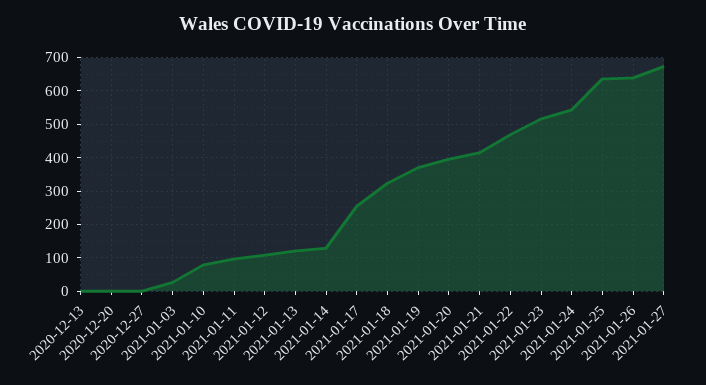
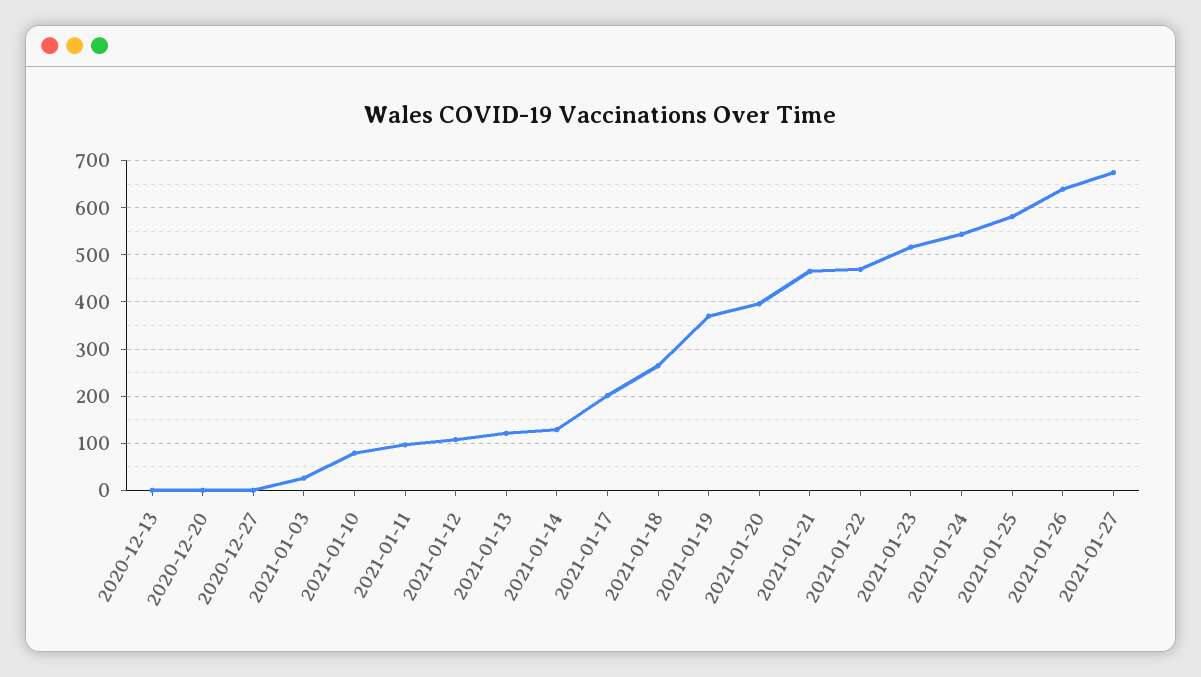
2021-01-17: 260 -> 200
2021-01-18: 320 -> 260
2021-01-21: 420 -> 460
2021-01-25: 640 -> 580

